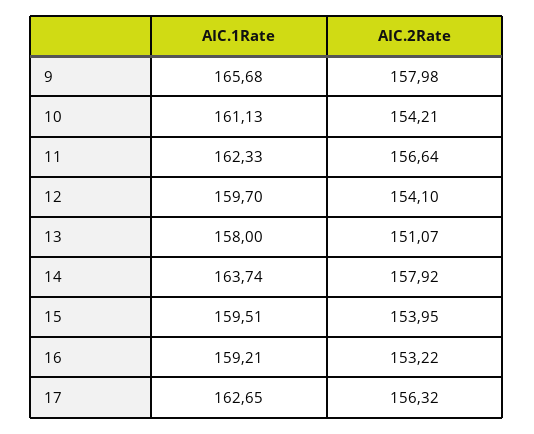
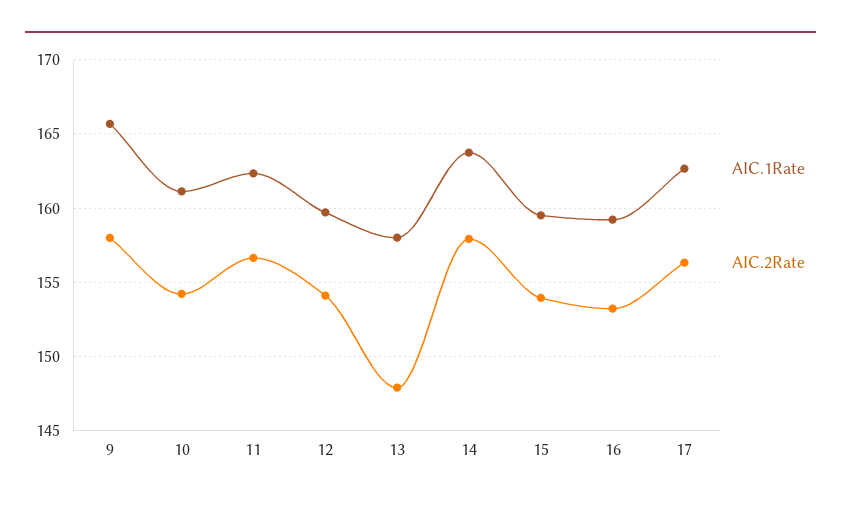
AIC.2Rate, 13: 151.07 -> 148

